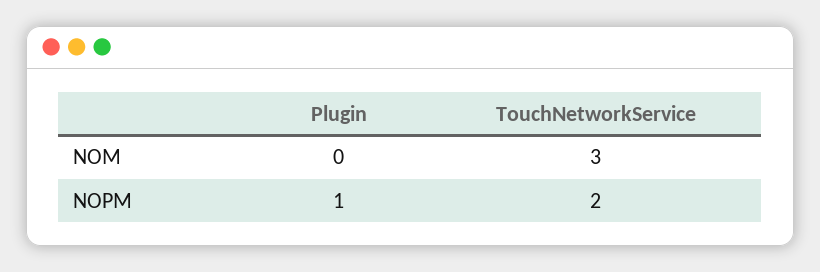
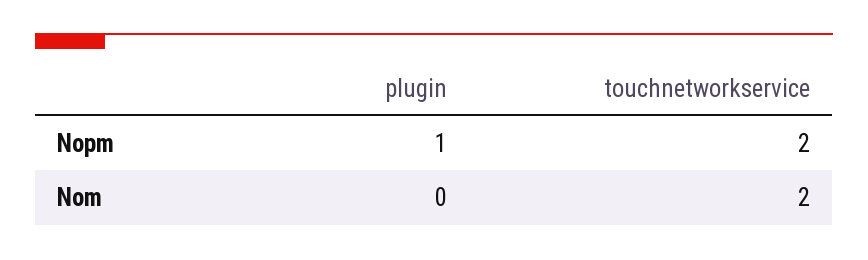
TouchNetworkService, NOM: 3 -> 2

